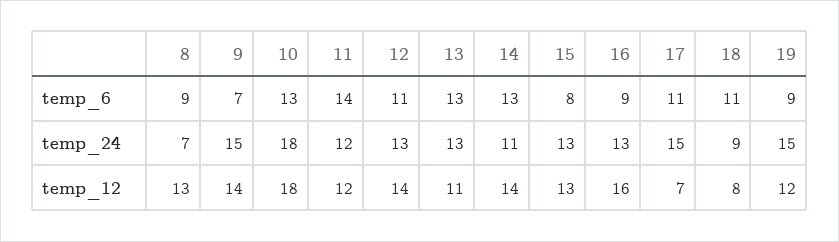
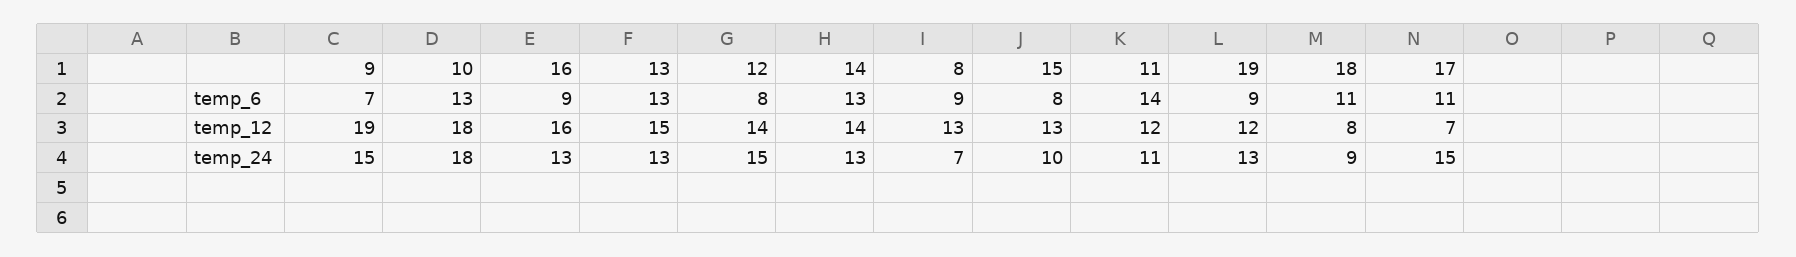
12, temp_6: 11 -> 8
11, temp_24: 12 -> 11
12, temp_24: 13 -> 15
14, temp_24: 11 -> 13
15, temp_24: 13 -> 10
19, temp_24: 15 -> 13
9, temp_12: 14 -> 19
13, temp_12: 11 -> 15

